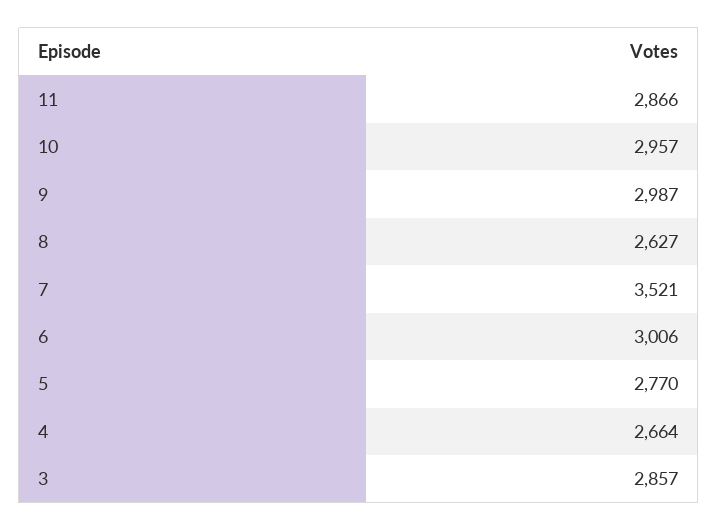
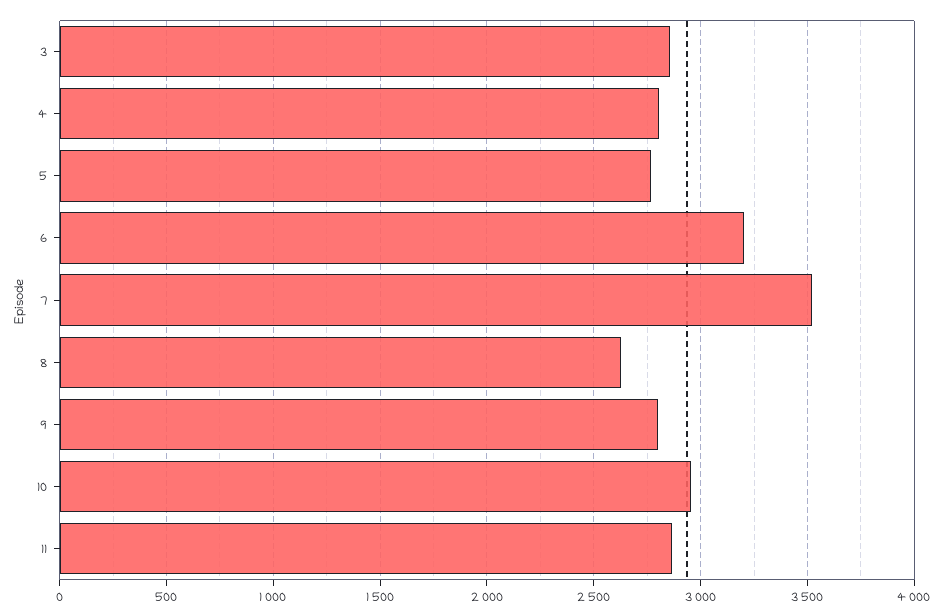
9: 2987 -> 2800
6: 3006 -> 3200
4: 2664 -> 2800

